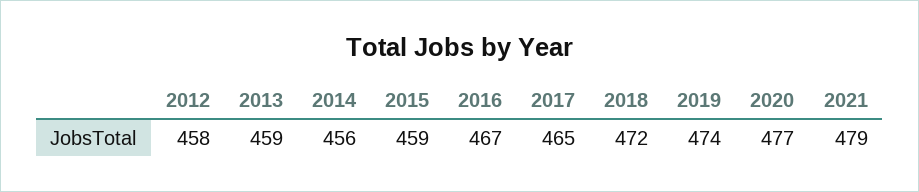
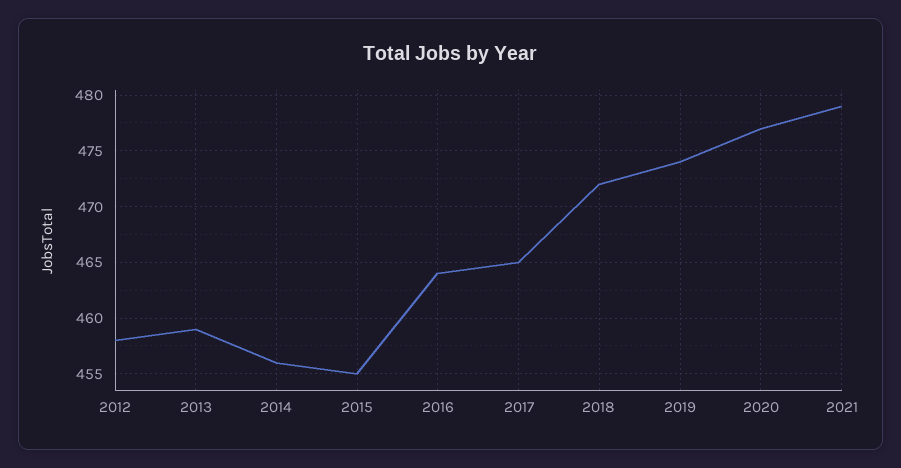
2015: 459 -> 455
2016: 467 -> 464

